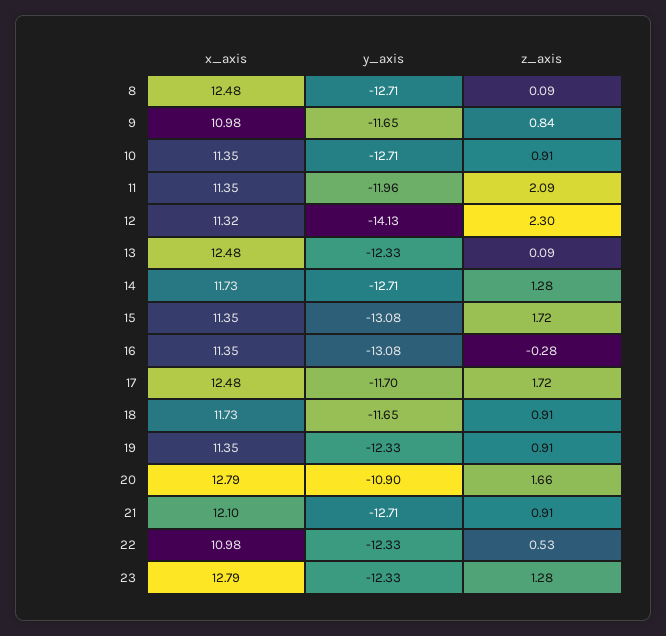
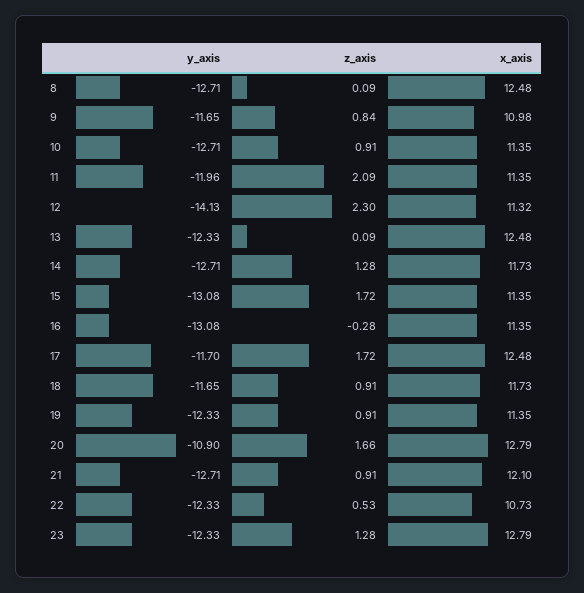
x_axis, 22: 10.98 -> 10.73

